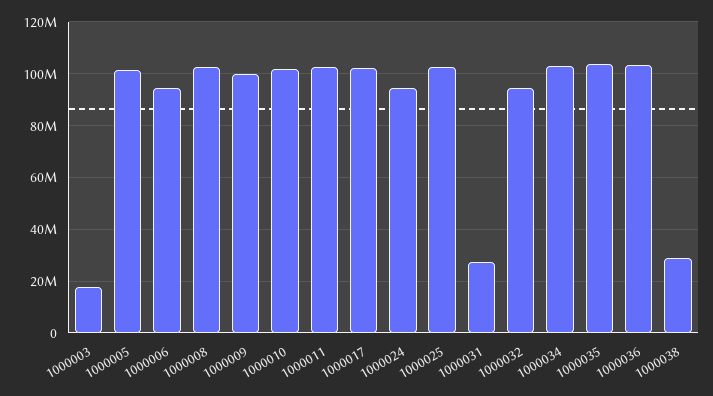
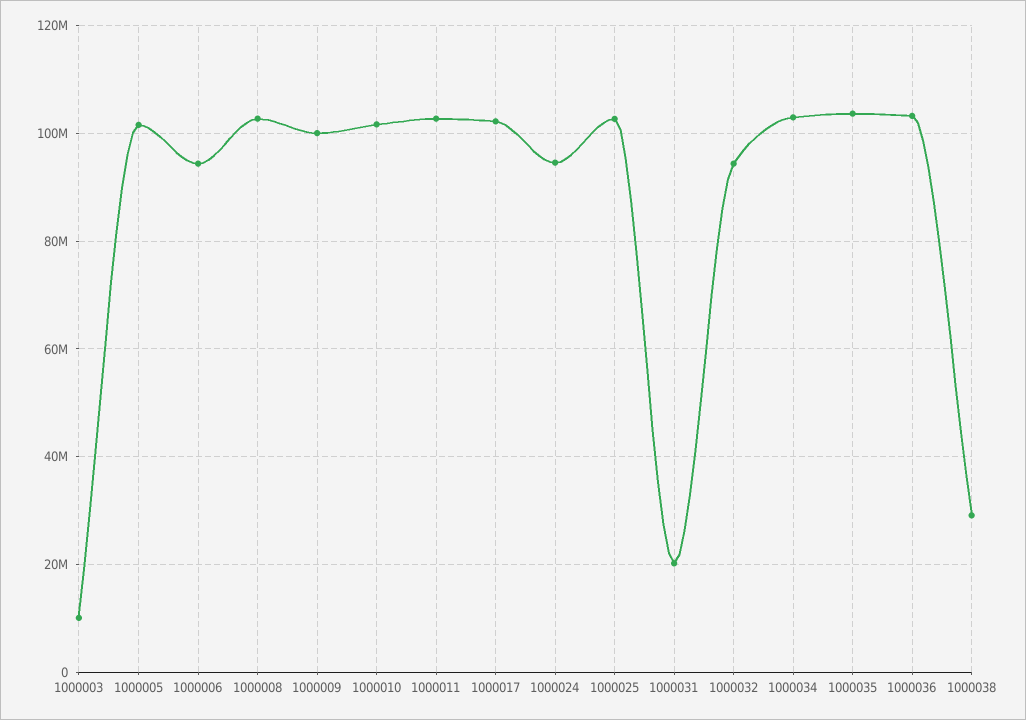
1000003: 17500000 -> 10000000
1000031: 27500000 -> 20000000

